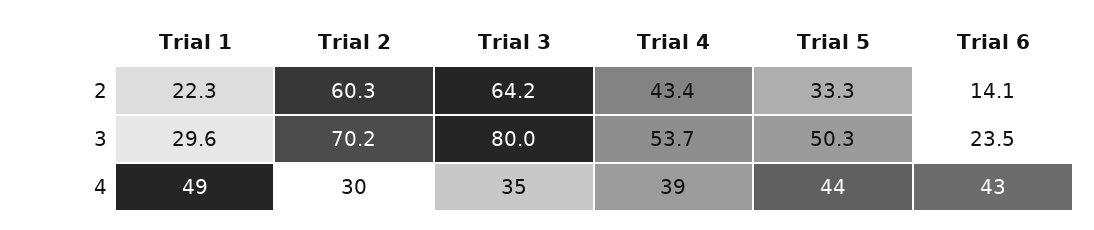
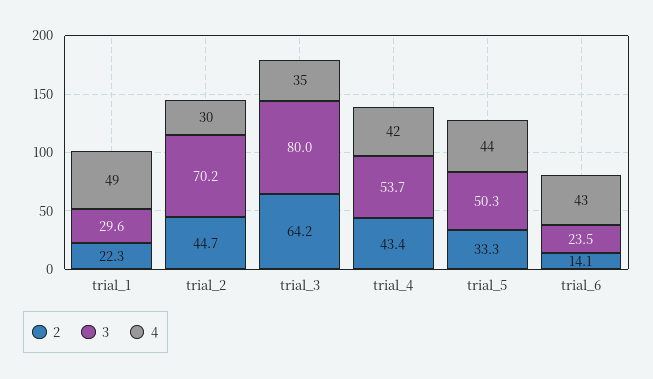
2, Trial 2: 60.3 -> 44.7
4, Trial 4: 39 -> 42

